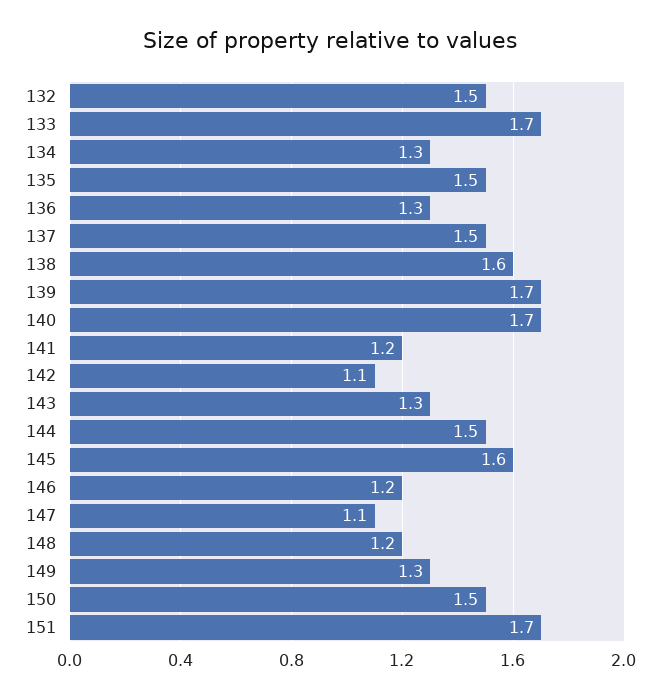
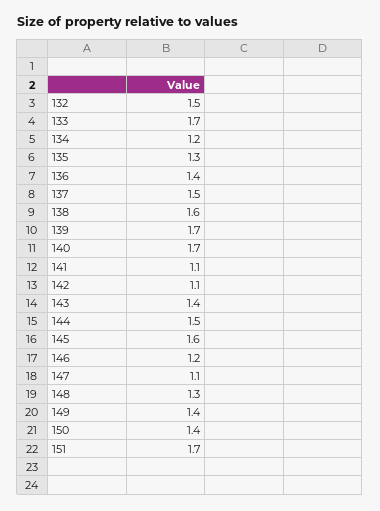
134: 1.3 -> 1.2
135: 1.5 -> 1.3
136: 1.3 -> 1.4
141: 1.2 -> 1.1
143: 1.3 -> 1.4
148: 1.2 -> 1.3
149: 1.3 -> 1.4
150: 1.5 -> 1.4

